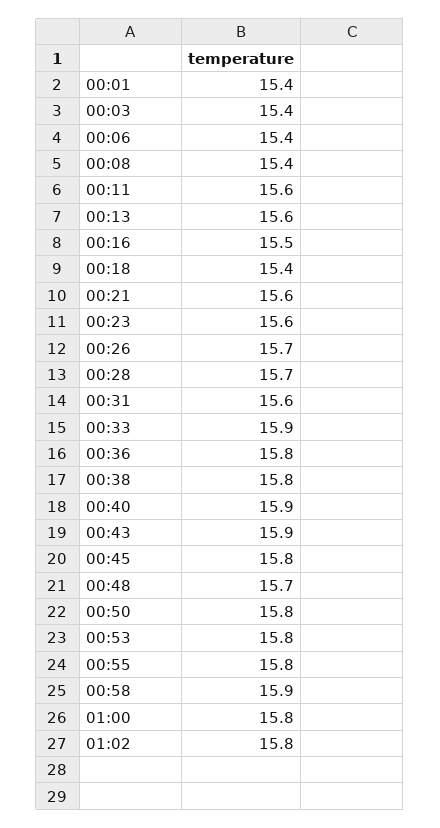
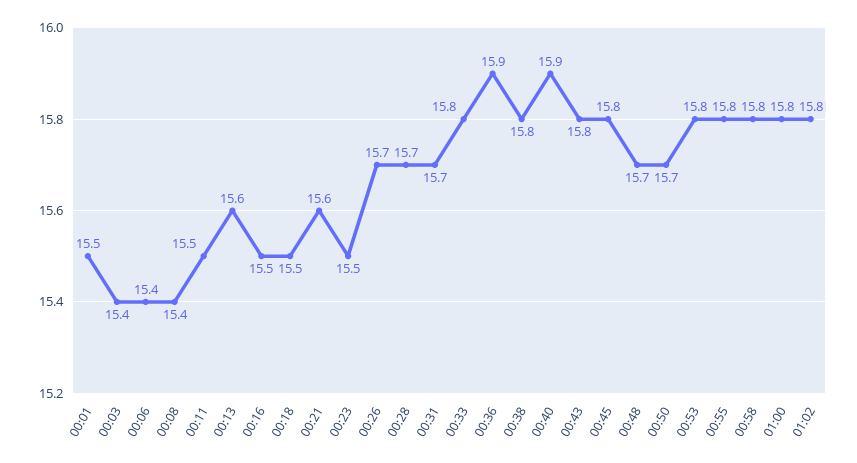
00:01: 15.4 -> 15.5
00:11: 15.6 -> 15.5
00:18: 15.4 -> 15.5
00:23: 15.6 -> 15.5
00:31: 15.6 -> 15.7
00:33: 15.9 -> 15.8
00:36: 15.8 -> 15.9
00:43: 15.9 -> 15.8
00:50: 15.8 -> 15.7
00:58: 15.9 -> 15.8

